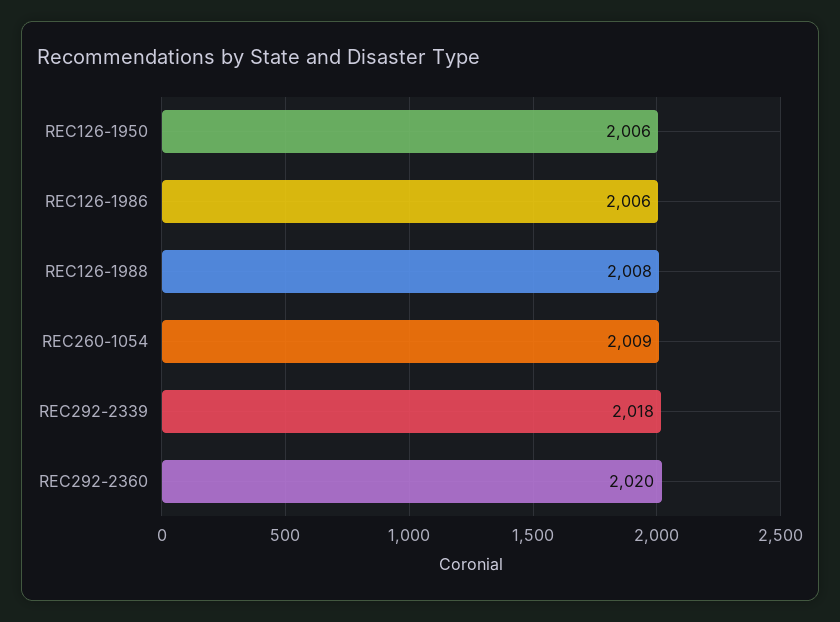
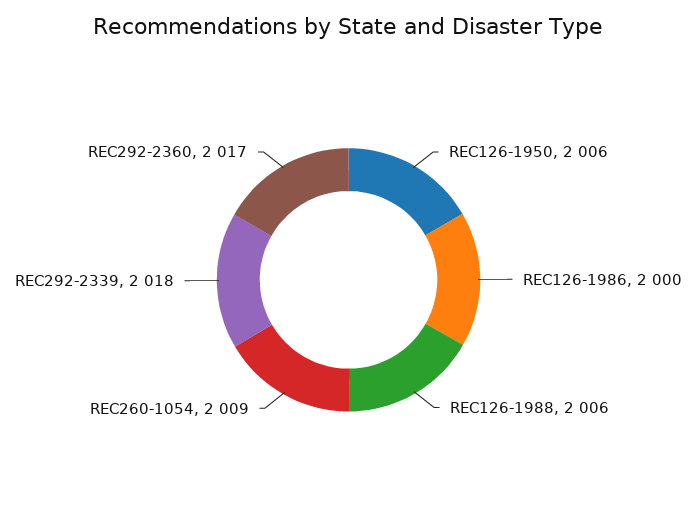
REC126-1986: 2006 -> 2000
REC126-1988: 2008 -> 2006
REC292-2360: 2020 -> 2017

